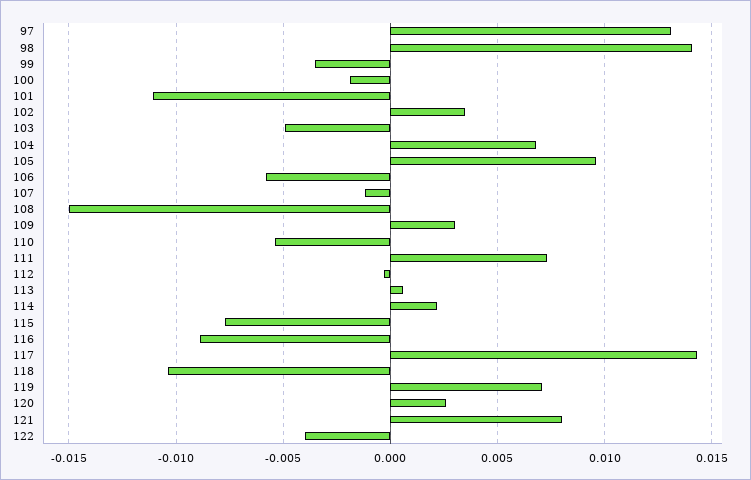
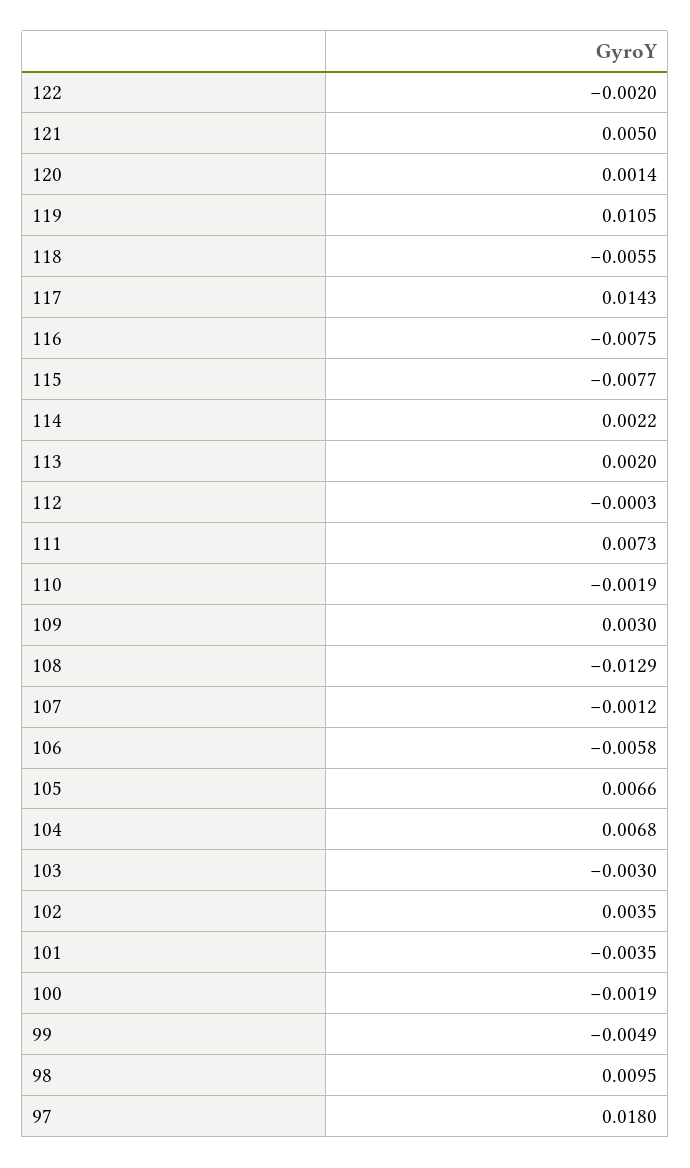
97: 0.013 -> 0.018
98: 0.014 -> 0.0095
99: -0.0035 -> -0.0049
101: -0.011 -> -0.0035
103: -0.005 -> -0.003
105: 0.0095 -> 0.0066
108: -0.015 -> -0.0129
110: -0.0055 -> -0.0019
113: 0.0005 -> 0.002
116: -0.009 -> -0.0075
118: -0.0105 -> -0.0055
119: 0.007 -> 0.0105
120: 0.0025 -> 0.0014
121: 0.008 -> 0.005
122: -0.004 -> -0.002

